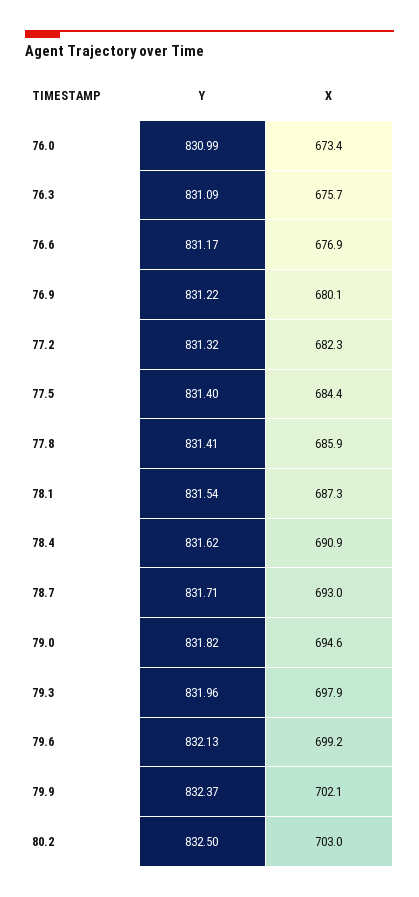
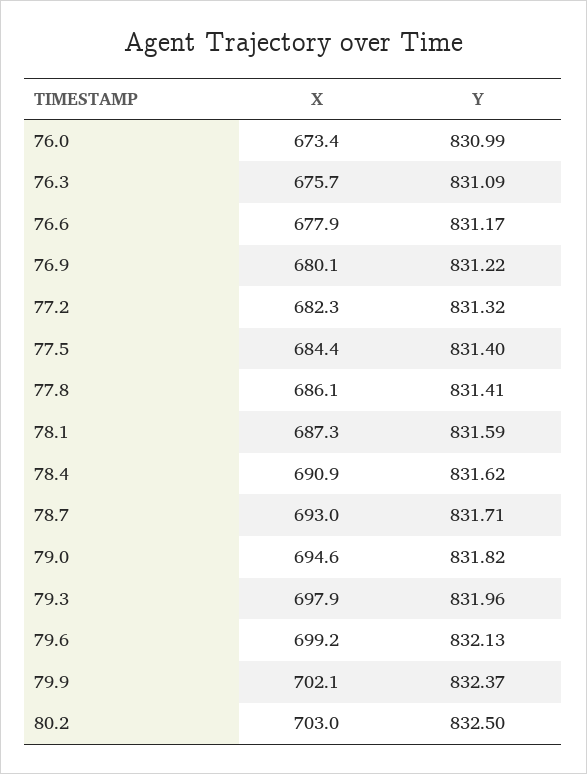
X, 76.6: 676.9 -> 677.9
X, 77.8: 685.9 -> 686.1
Y, 78.1: 831.54 -> 831.59

